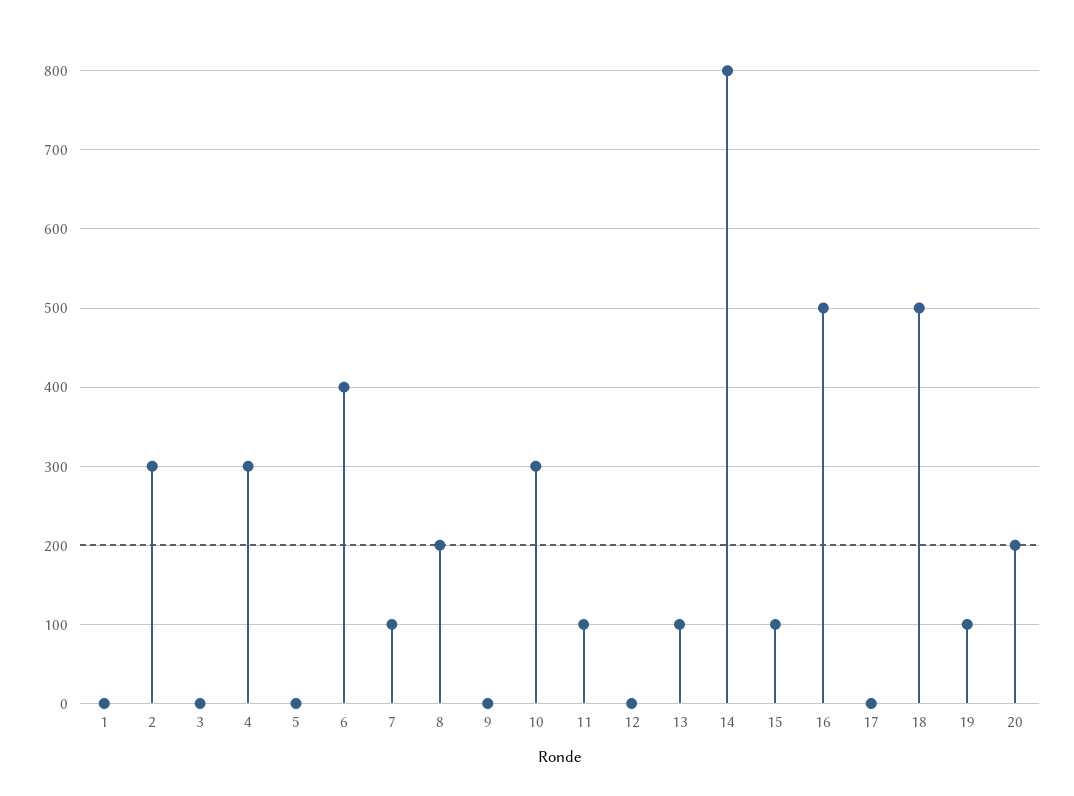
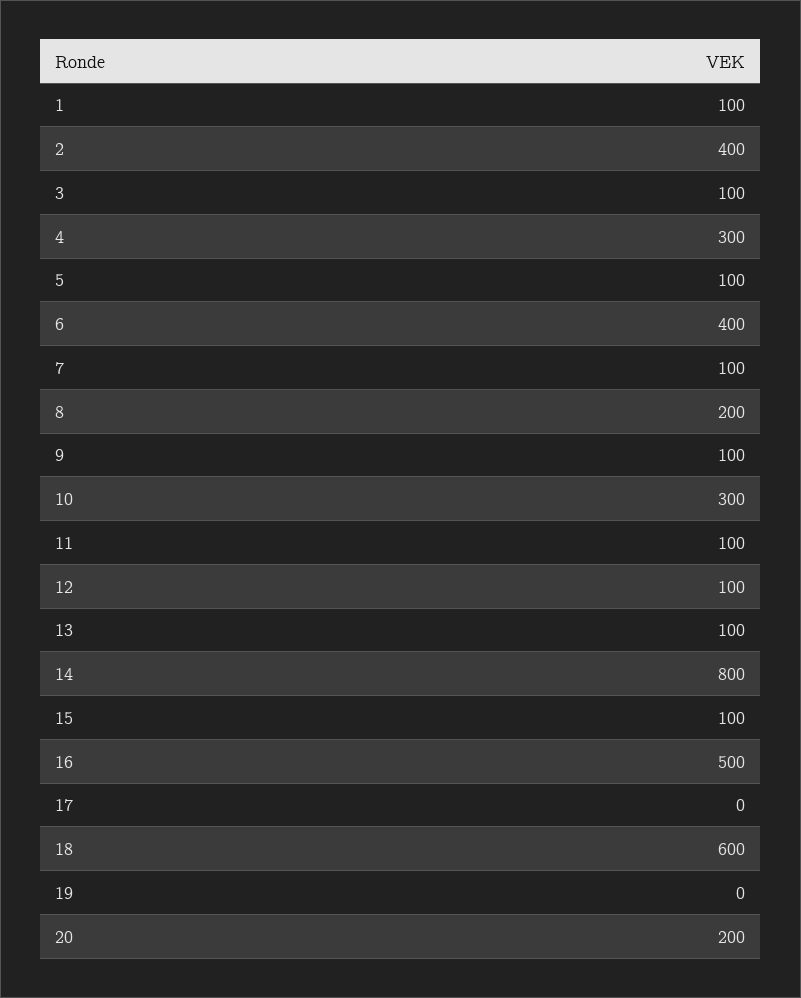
1: 0 -> 100
2: 300 -> 400
3: 0 -> 100
5: 0 -> 100
9: 0 -> 100
12: 0 -> 100
18: 500 -> 600
19: 100 -> 0

